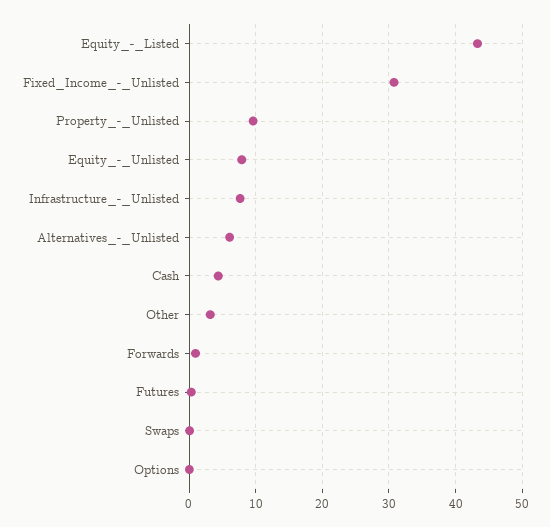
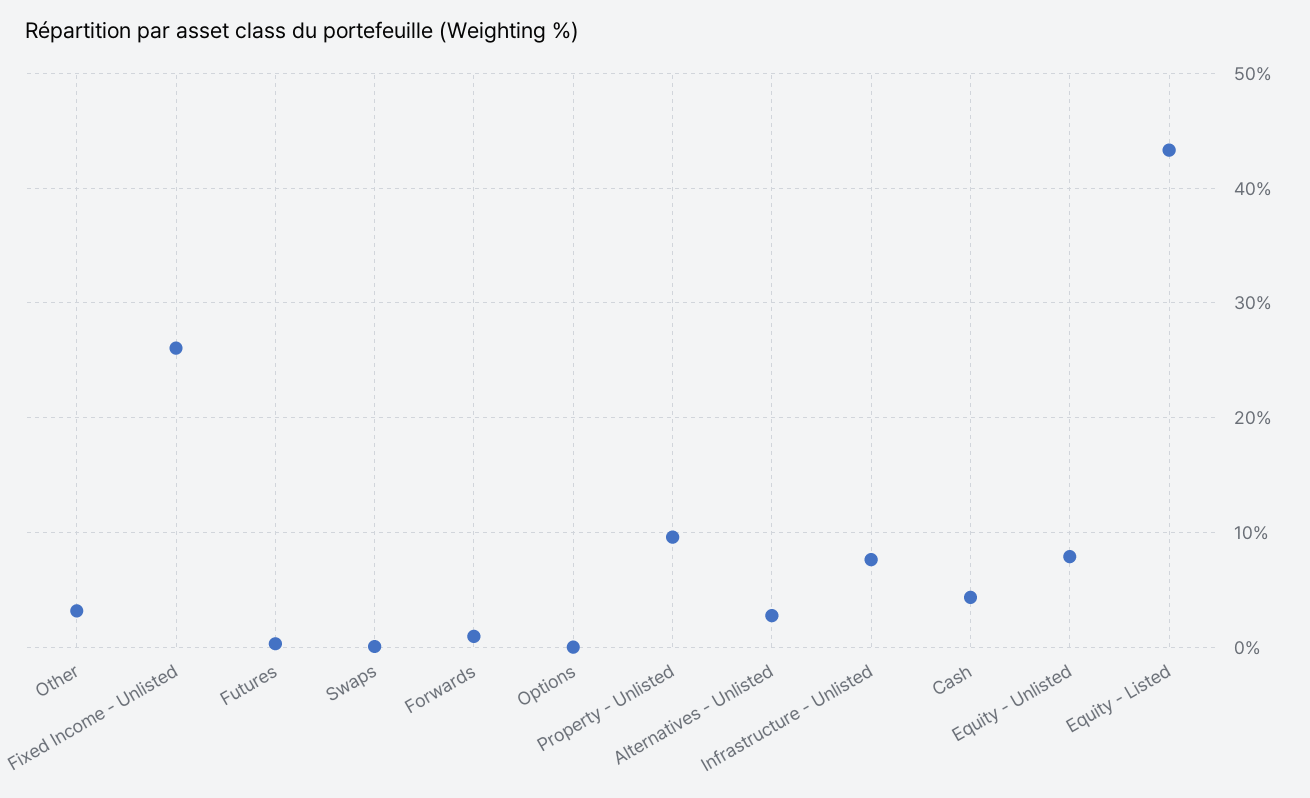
Fixed_Income_-_Unlisted: 31 -> 26
Alternatives_-_Unlisted: 6 -> 3

